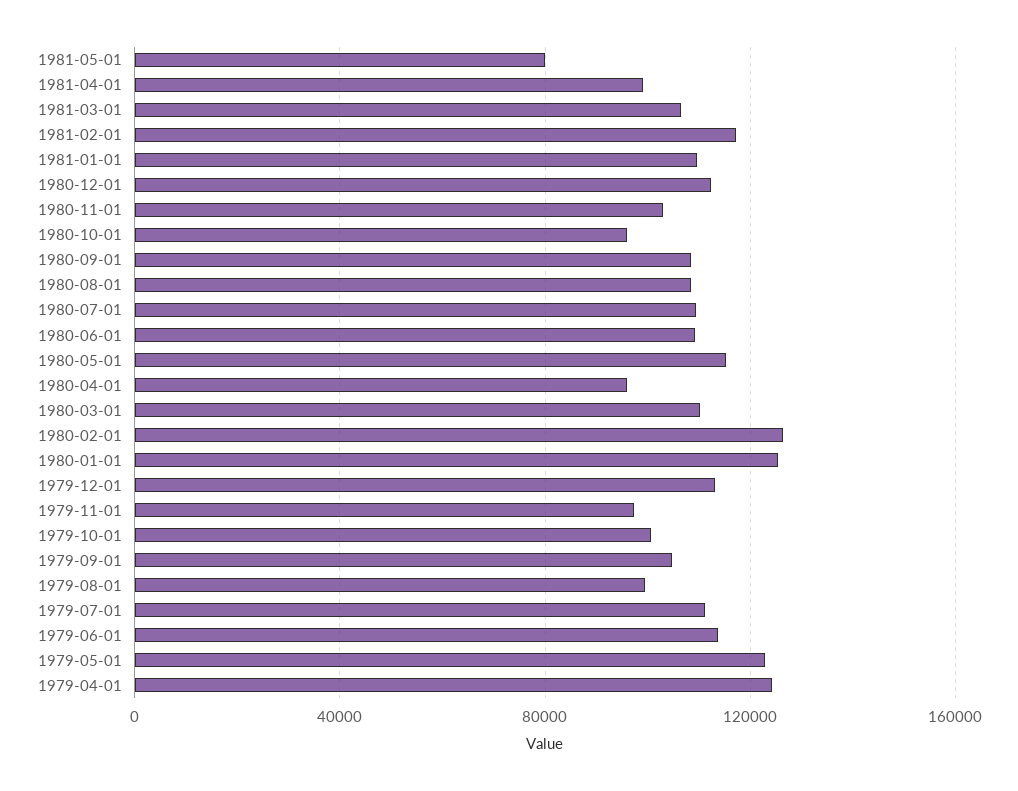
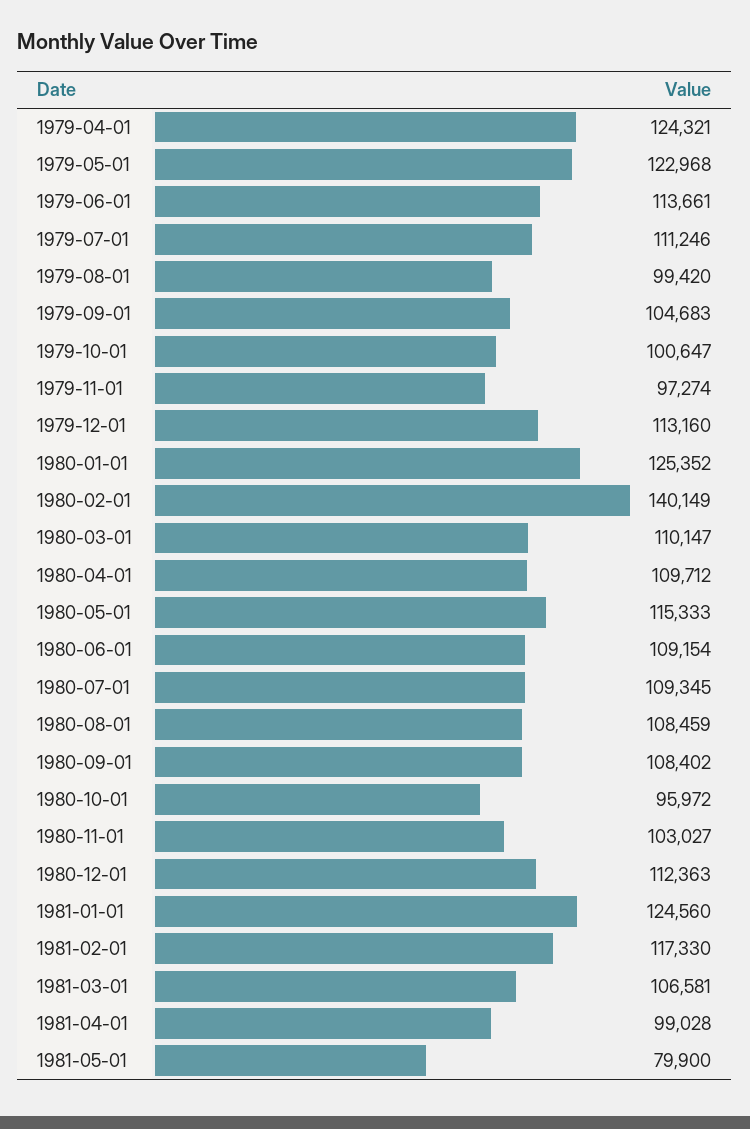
1981-01-01: 110000 -> 124560
1980-04-01: 95000 -> 109712
1980-02-01: 125000 -> 140149

